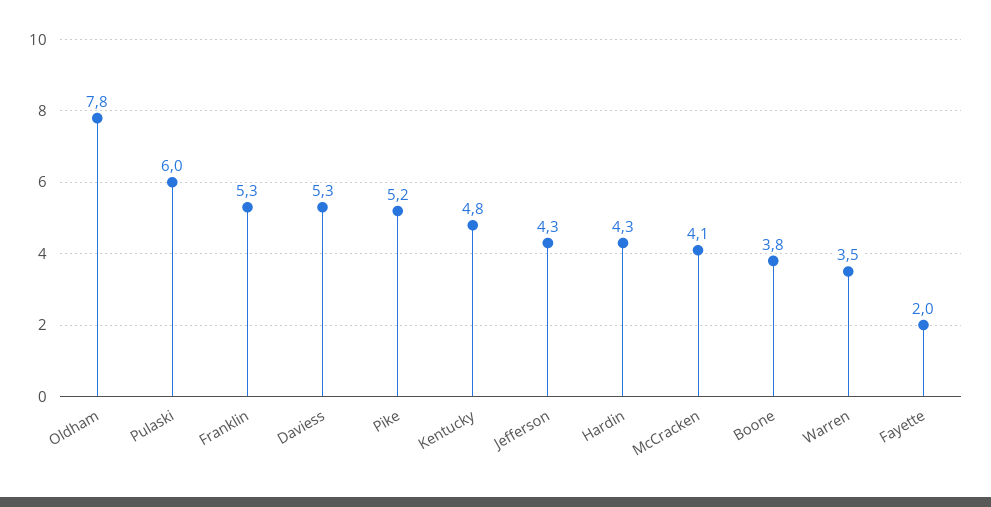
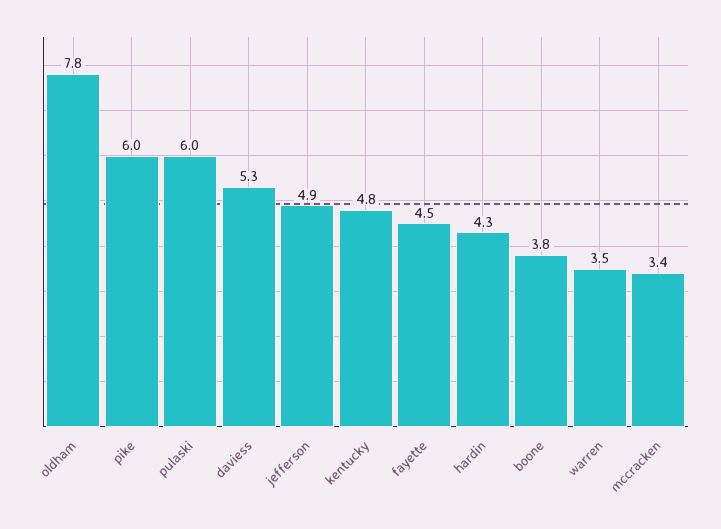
Franklin: 5.3 -> none
Pike: 5.2 -> 6
Jefferson: 4.3 -> 4.9
McCracken: 4.1 -> 3.4
Fayette: 2 -> 4.5

